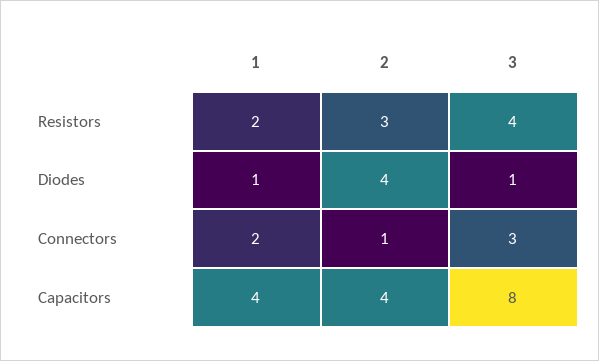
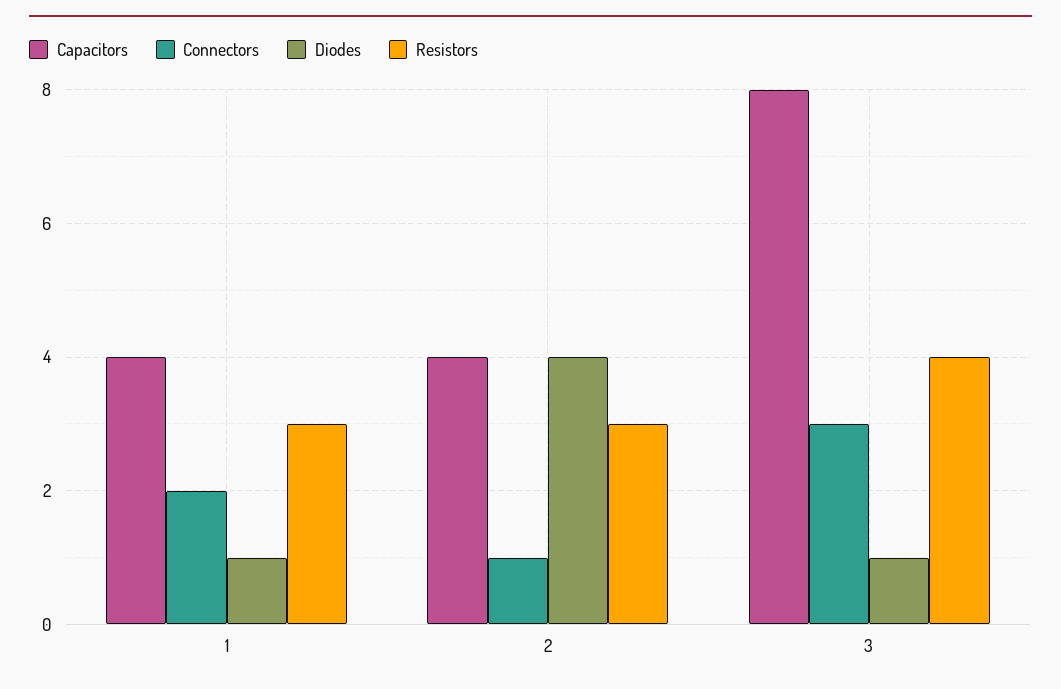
Resistors, 1: 2 -> 3

